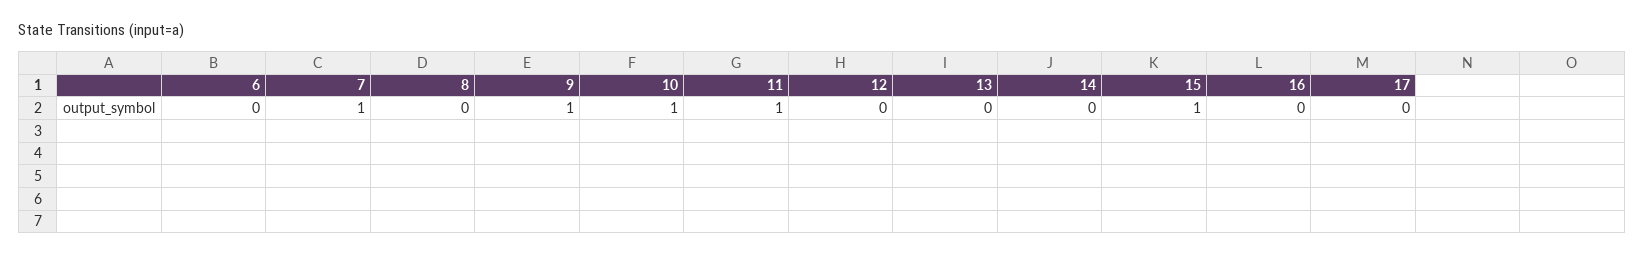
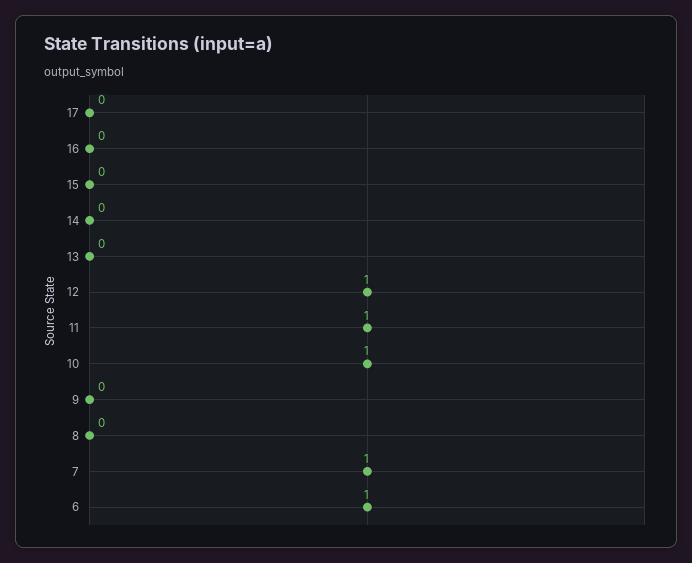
6: 0 -> 1
9: 1 -> 0
12: 0 -> 1
15: 1 -> 0

